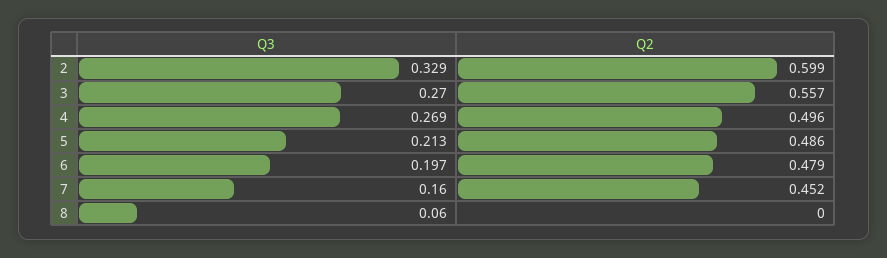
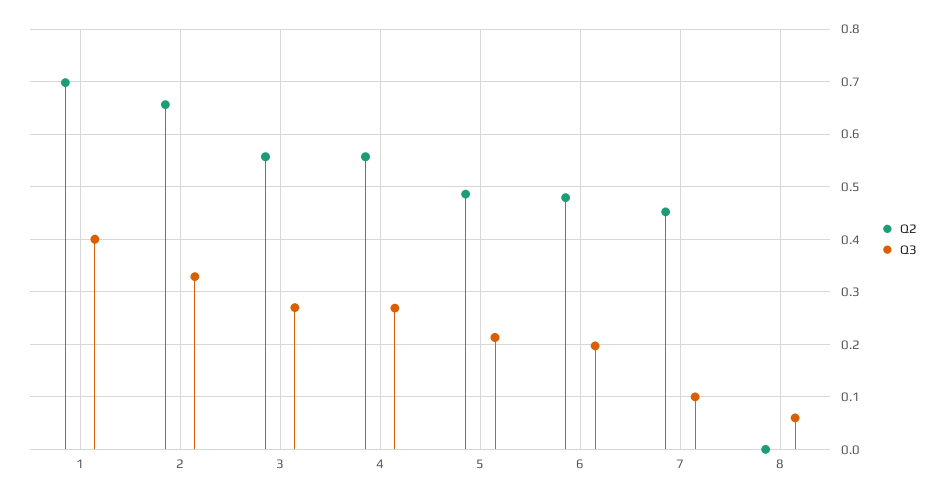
Q2, 2: 0.599 -> 0.66
Q2, 4: 0.496 -> 0.56
Q3, 7: 0.16 -> 0.1
Q2, 1: none -> 0.7
Q3, 1: none -> 0.4

